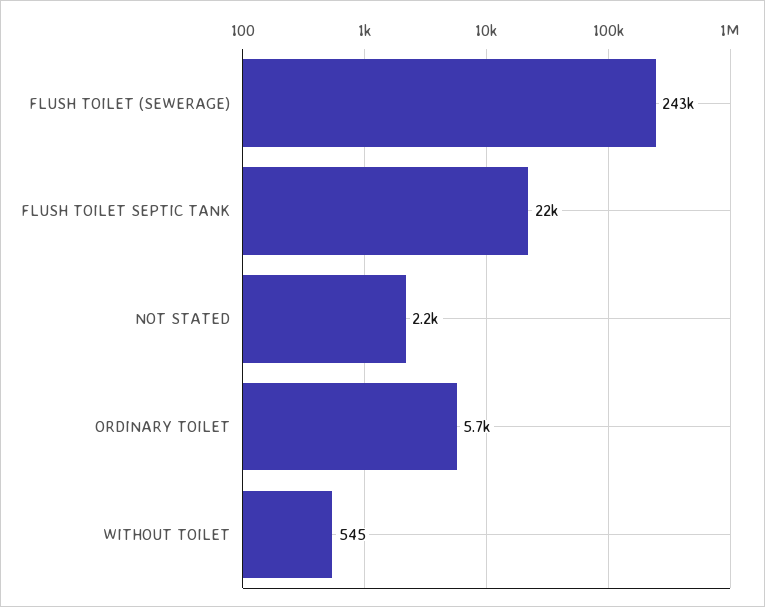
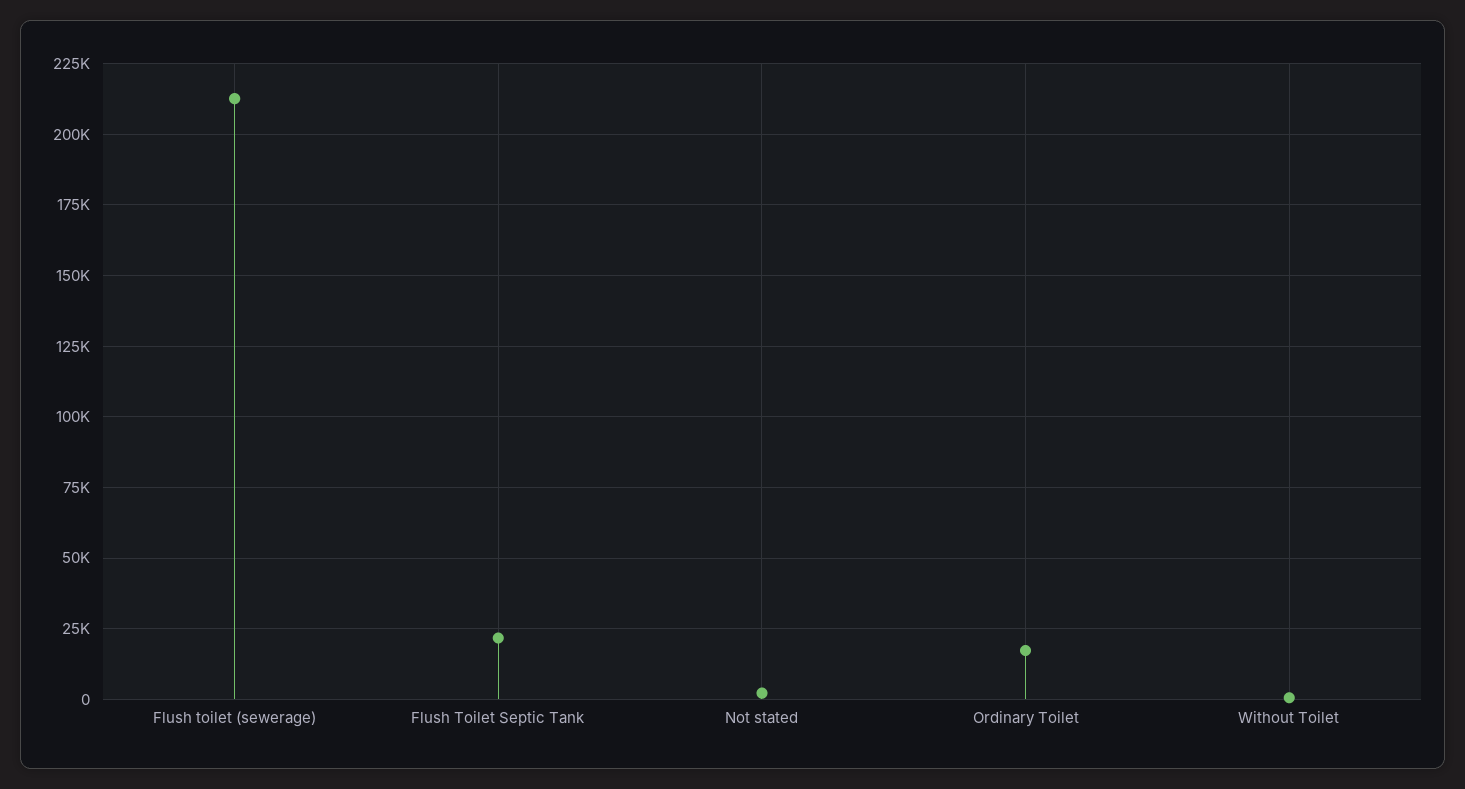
FLUSH TOILET (SEWERAGE): 243000 -> 212500
ORDINARY TOILET: 5700 -> 17500

